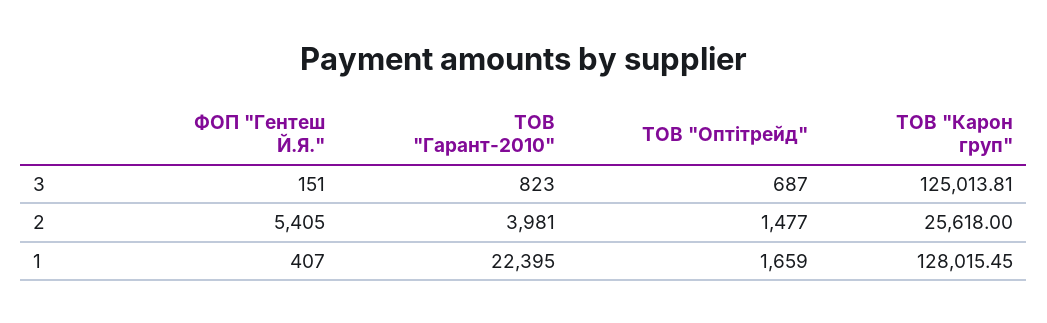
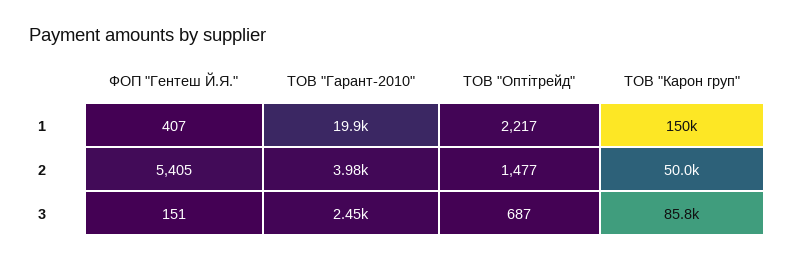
ТОВ "Гарант-2010", 3: 823 -> 2450
ТОВ "Карон груп", 3: 125013.81 -> 85800
ТОВ "Карон груп", 2: 25618 -> 50000
ТОВ "Гарант-2010", 1: 22395 -> 19900
ТОВ "Оптітрейд", 1: 1659 -> 2217
ТОВ "Карон груп", 1: 128015.45 -> 150000

